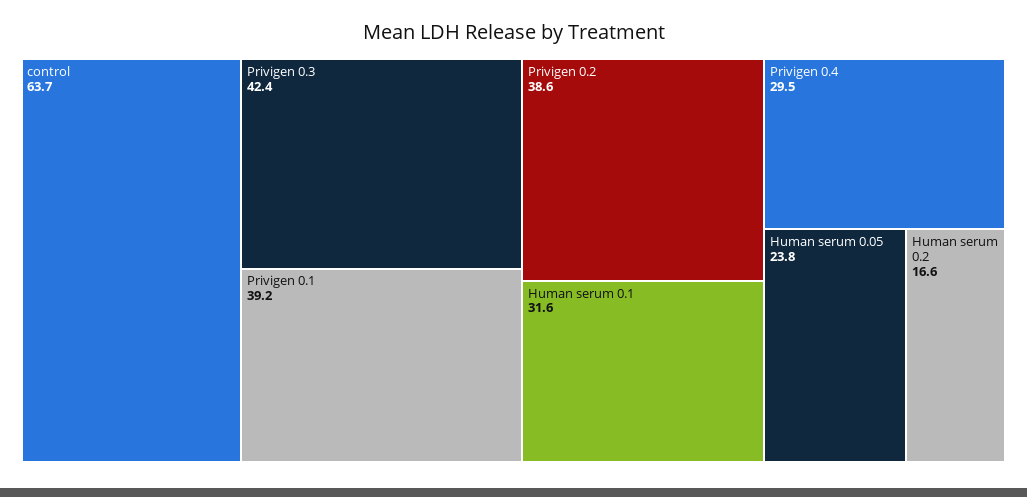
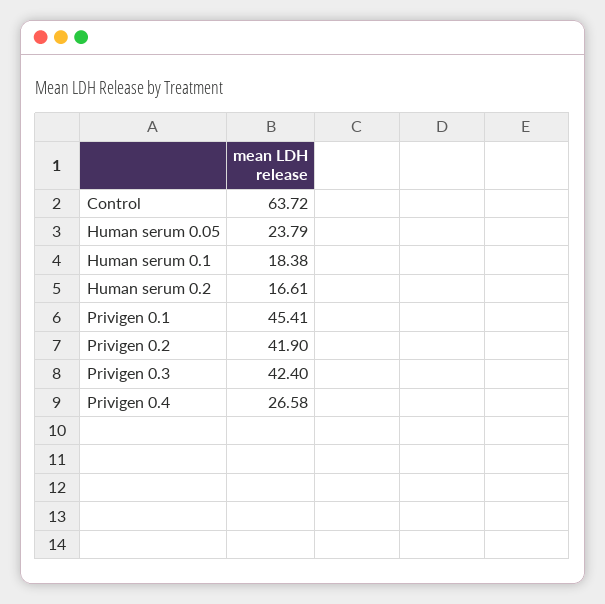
Privigen 0.1: 39.2 -> 45.41
Privigen 0.2: 38.6 -> 41.9
Human serum 0.1: 31.6 -> 18.38
Privigen 0.4: 29.5 -> 26.58

